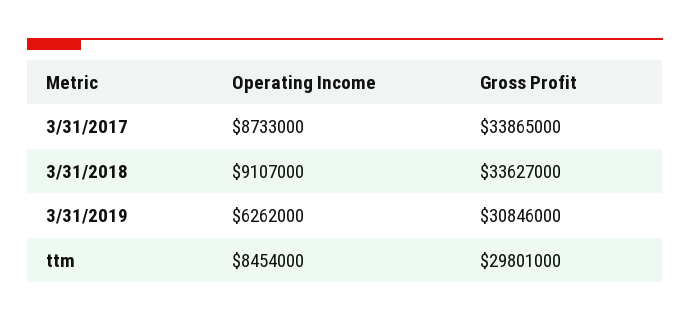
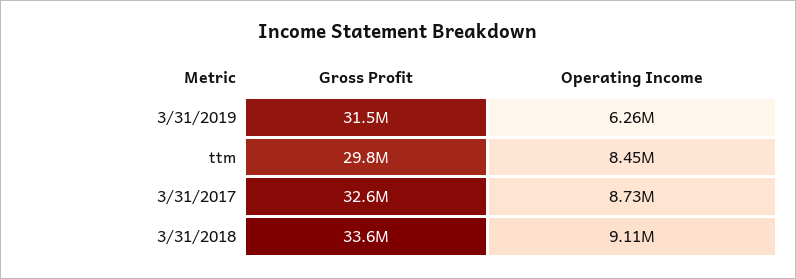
Gross Profit, 3/31/2017: 33865000 -> 32600000
Gross Profit, 3/31/2019: 30846000 -> 31500000

